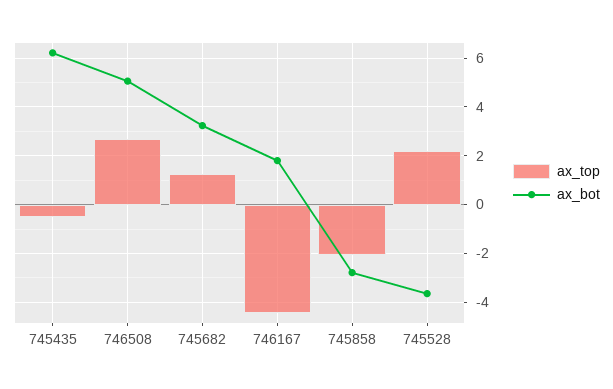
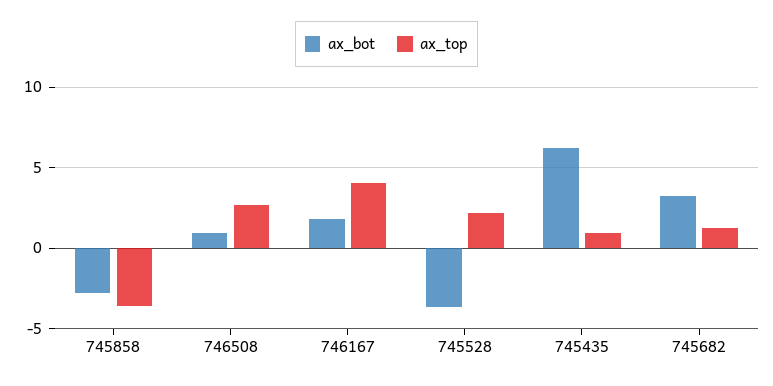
ax_top, 745435: -0.5 -> 1
ax_bot, 746508: 5 -> 1
ax_top, 746167: -4.5 -> 4
ax_top, 745858: -2 -> -3.5

